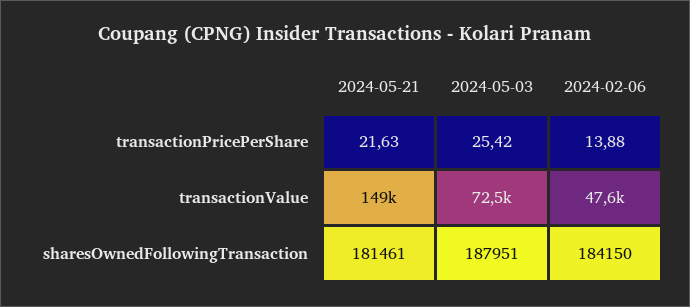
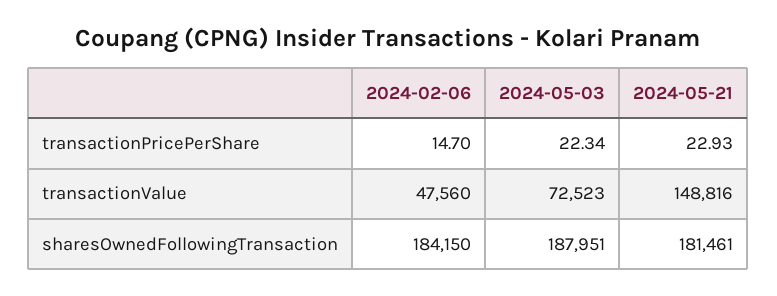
2024-05-21, transactionPricePerShare: 21.63 -> 22.93
2024-05-03, transactionPricePerShare: 25.42 -> 22.34
2024-02-06, transactionPricePerShare: 13.88 -> 14.7

